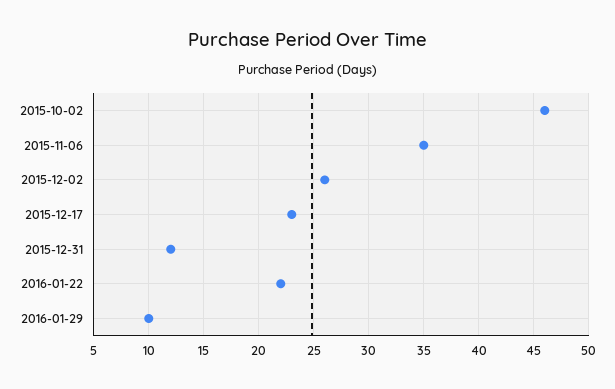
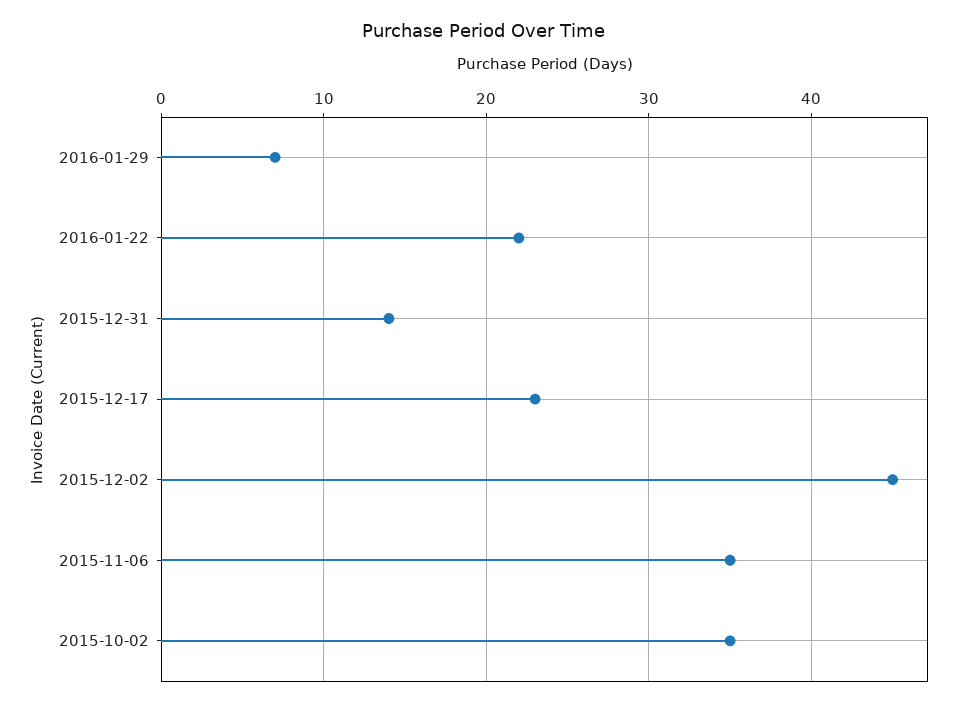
2015-10-02: 46 -> 35
2015-12-02: 26 -> 45
2015-12-31: 12 -> 14
2016-01-29: 10 -> 7

